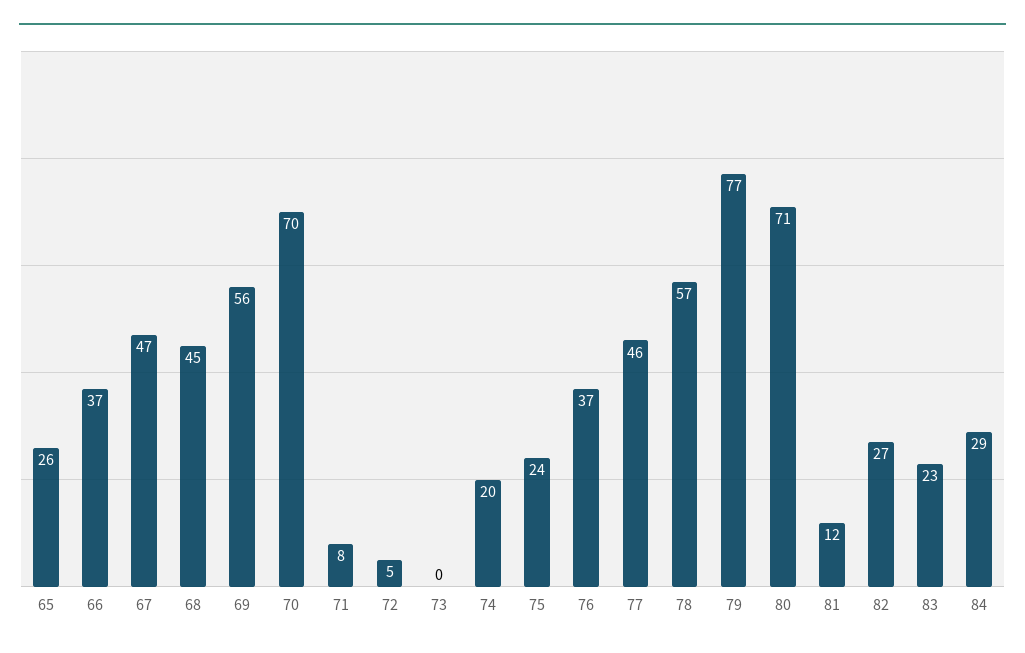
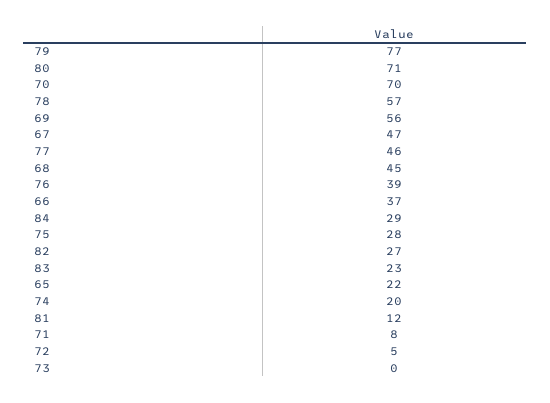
65: 26 -> 22
75: 24 -> 28
76: 37 -> 39

